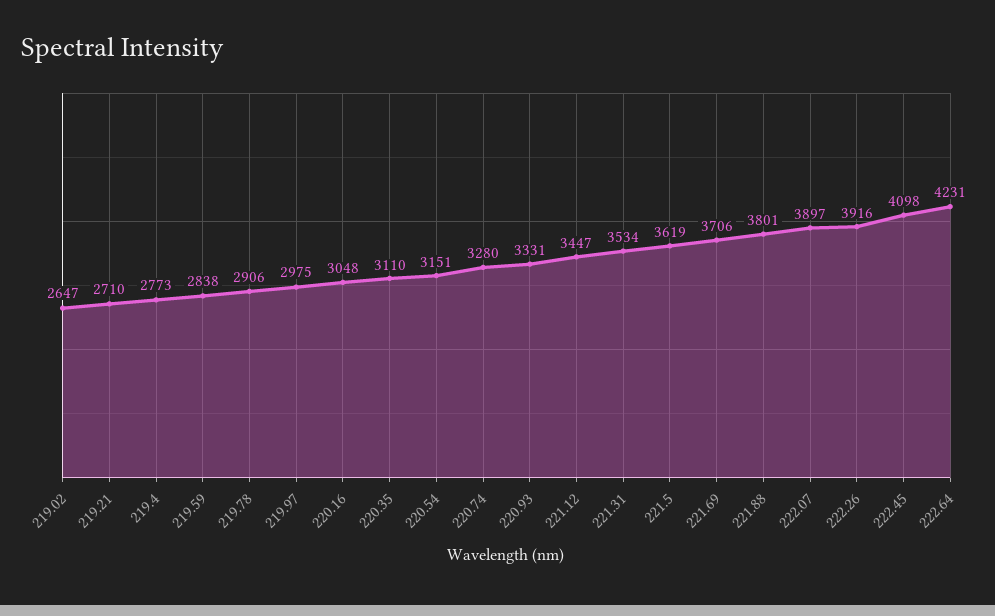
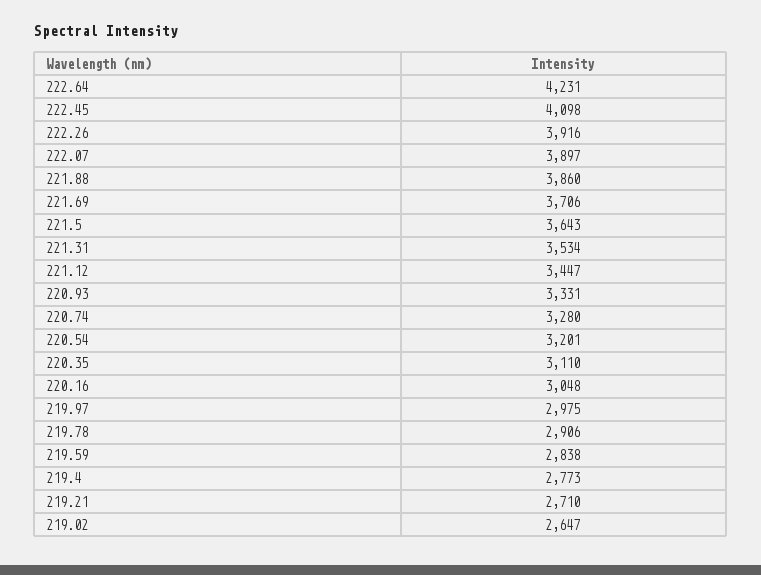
220.54: 3151 -> 3201
221.5: 3619 -> 3643
221.88: 3801 -> 3860

